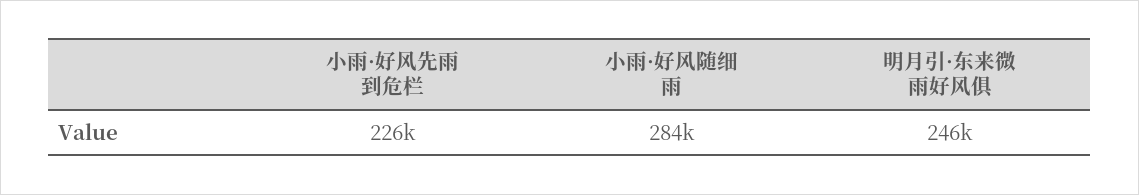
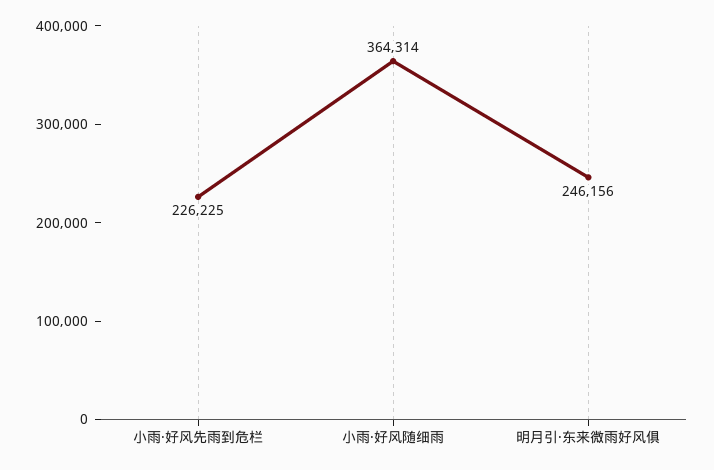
小雨·好风随细雨: 284000 -> 364314

